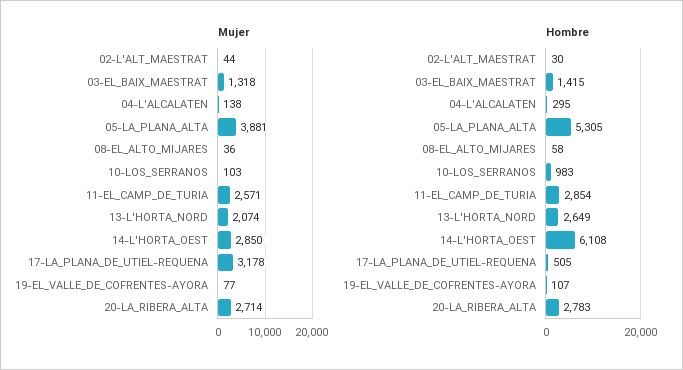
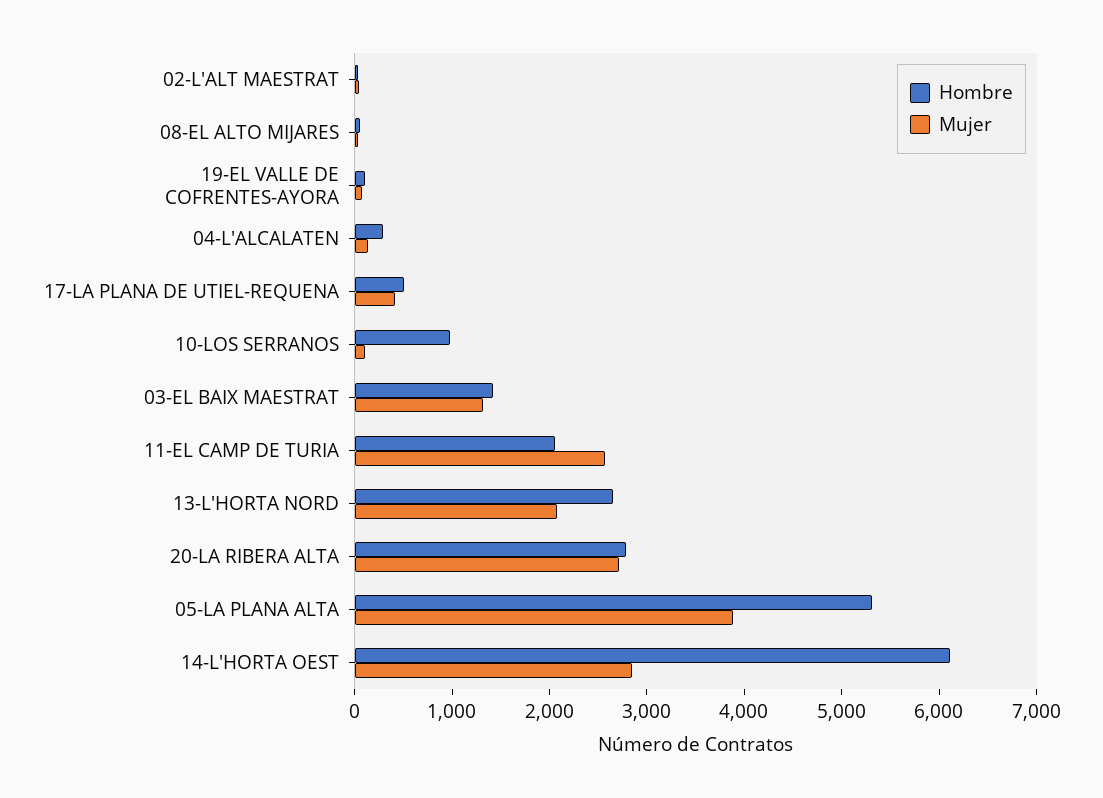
Mujer, 17-LA_PLANA_DE_UTIEL-REQUENA: 3178 -> 400
Hombre, 11-EL_CAMP_DE_TURIA: 2854 -> 2000

